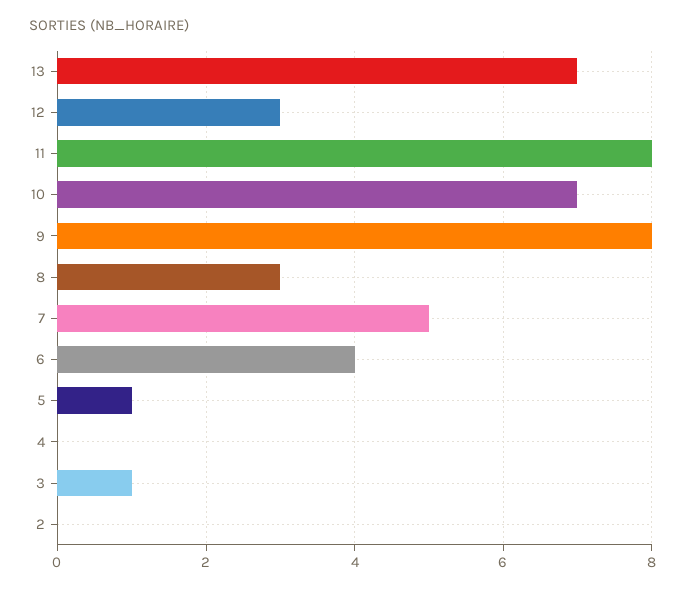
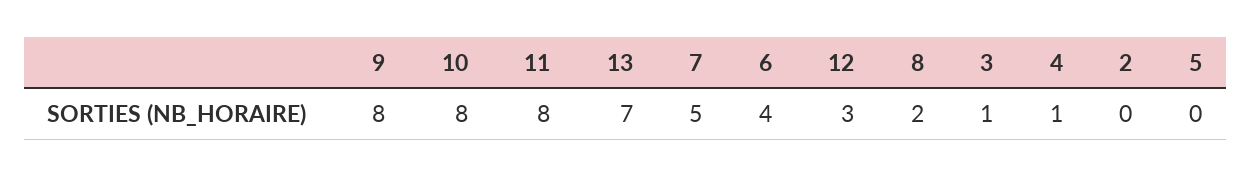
10: 7 -> 8
8: 3 -> 2
5: 1 -> 0
4: 0 -> 1

